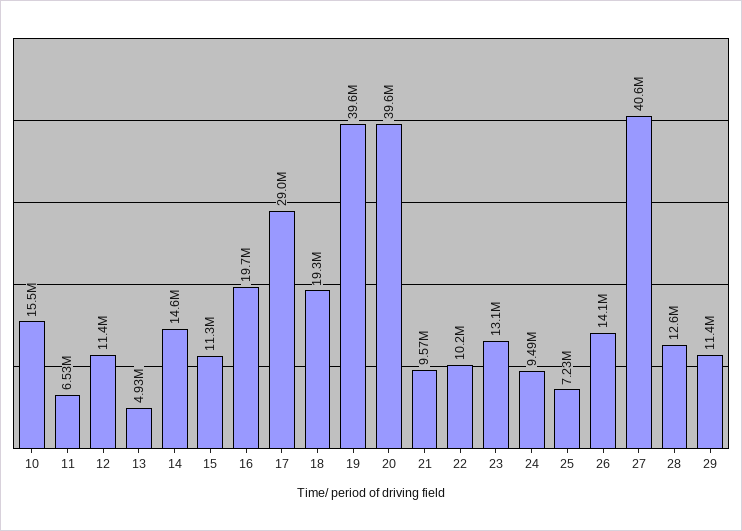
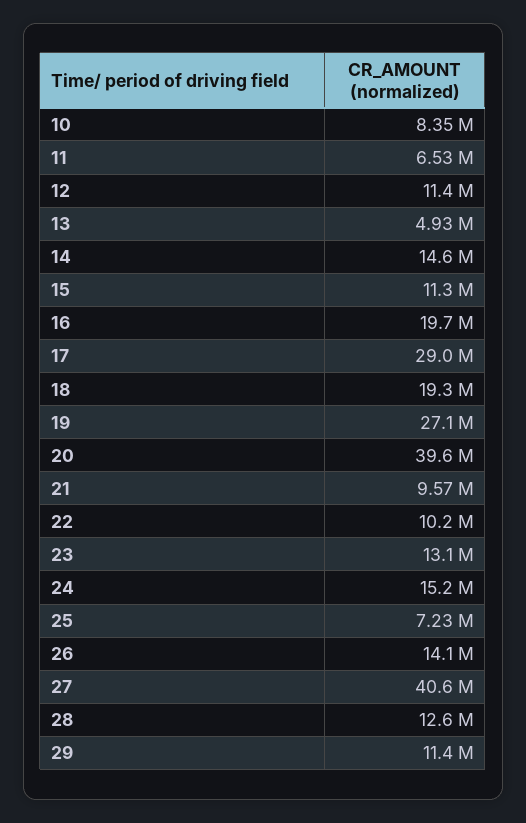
10: 15500000 -> 8350000
19: 39600000 -> 27100000
24: 9490000 -> 15200000

